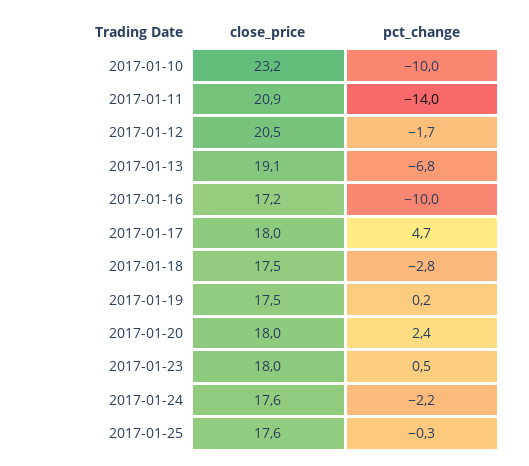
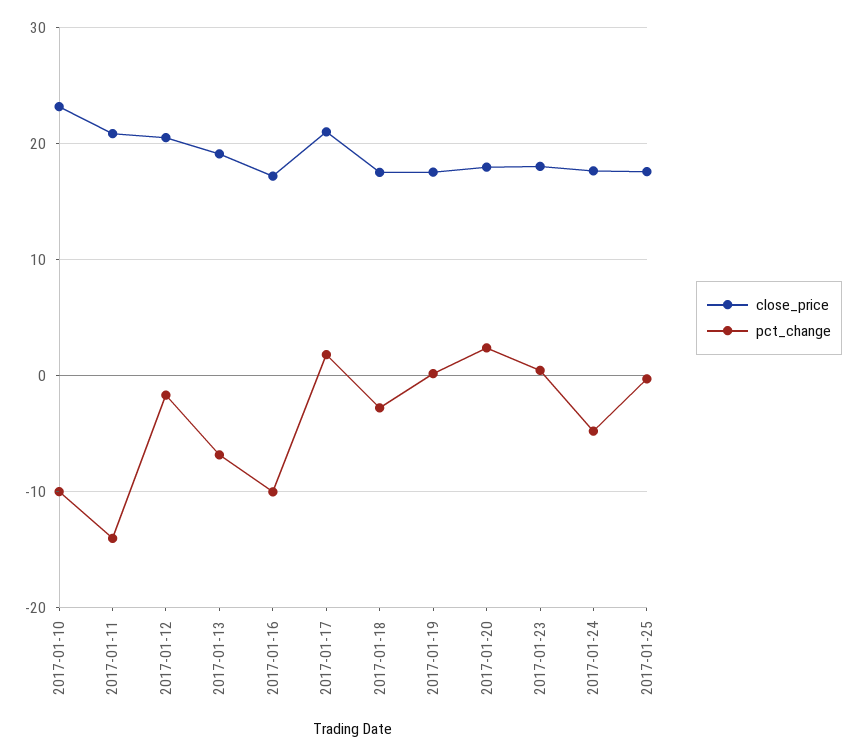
close_price, 2017-01-17: 18 -> 21
pct_change, 2017-01-17: 4.7 -> 2
pct_change, 2017-01-24: -2.2 -> -5

